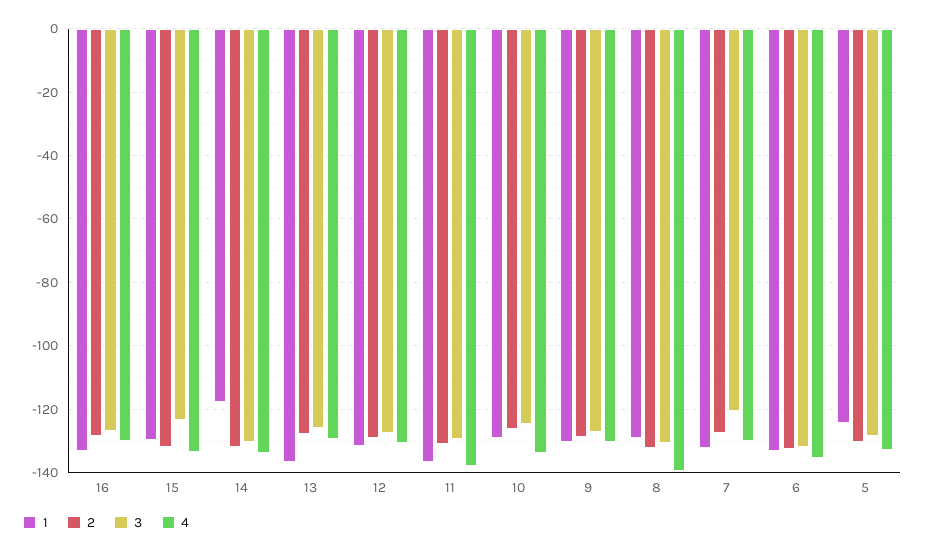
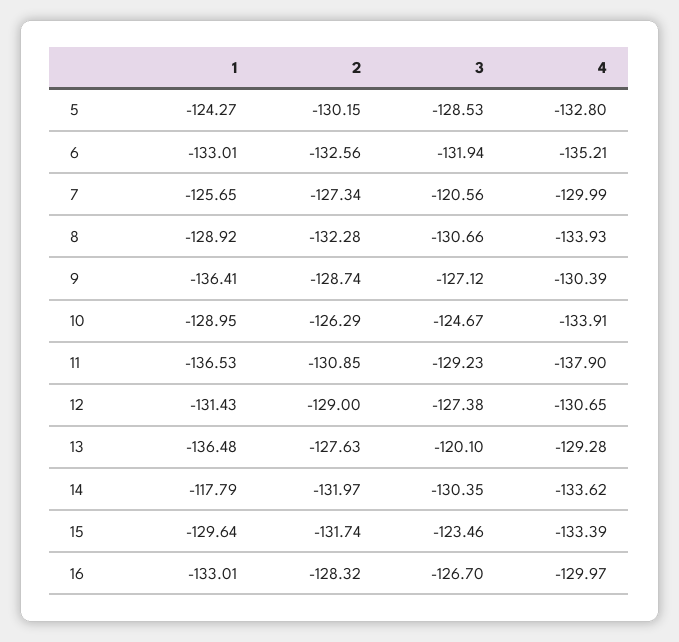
3, 13: -126 -> -120.1
1, 9: -130 -> -136.41
4, 8: -140 -> -133.93
1, 7: -132 -> -125.65

